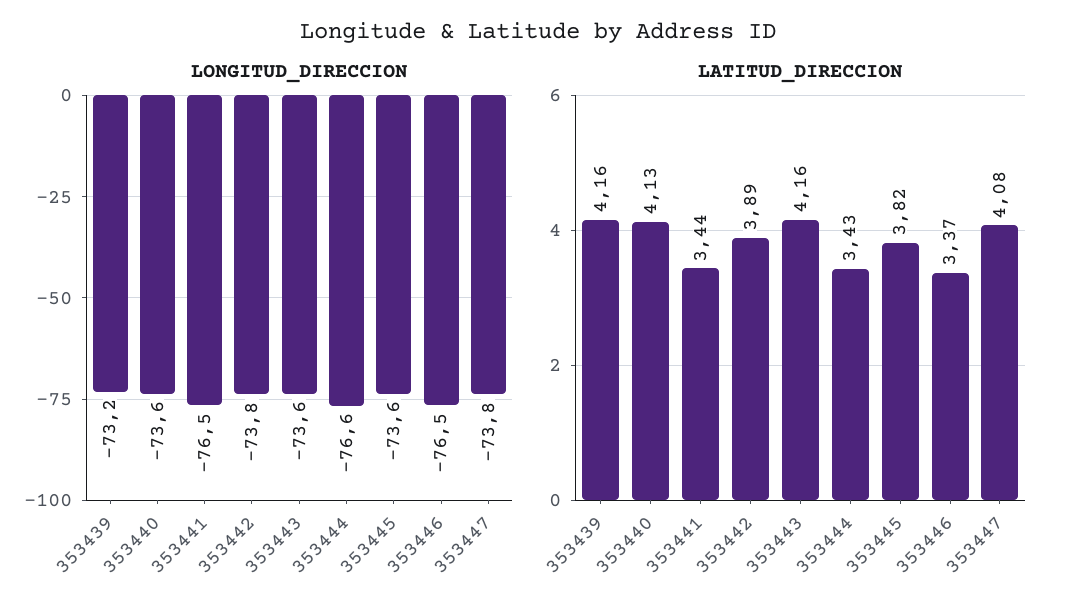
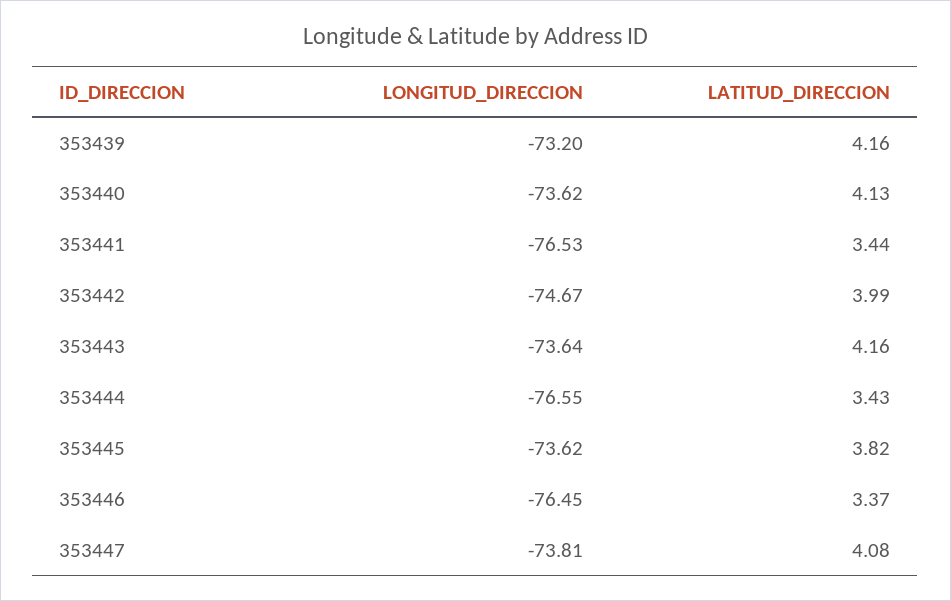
LONGITUD_DIRECCION, 353442: -73.8 -> -74.67
LATITUD_DIRECCION, 353442: 3.89 -> 3.99

